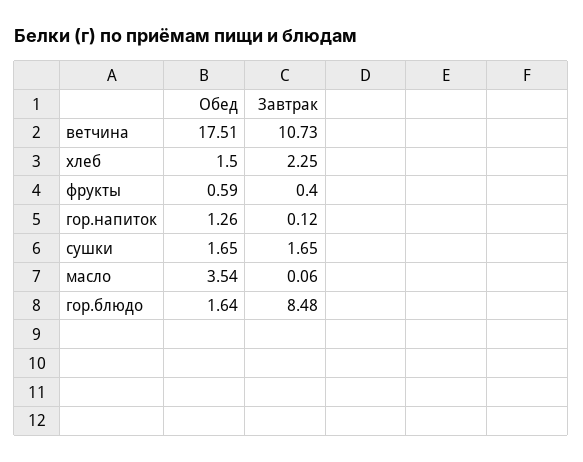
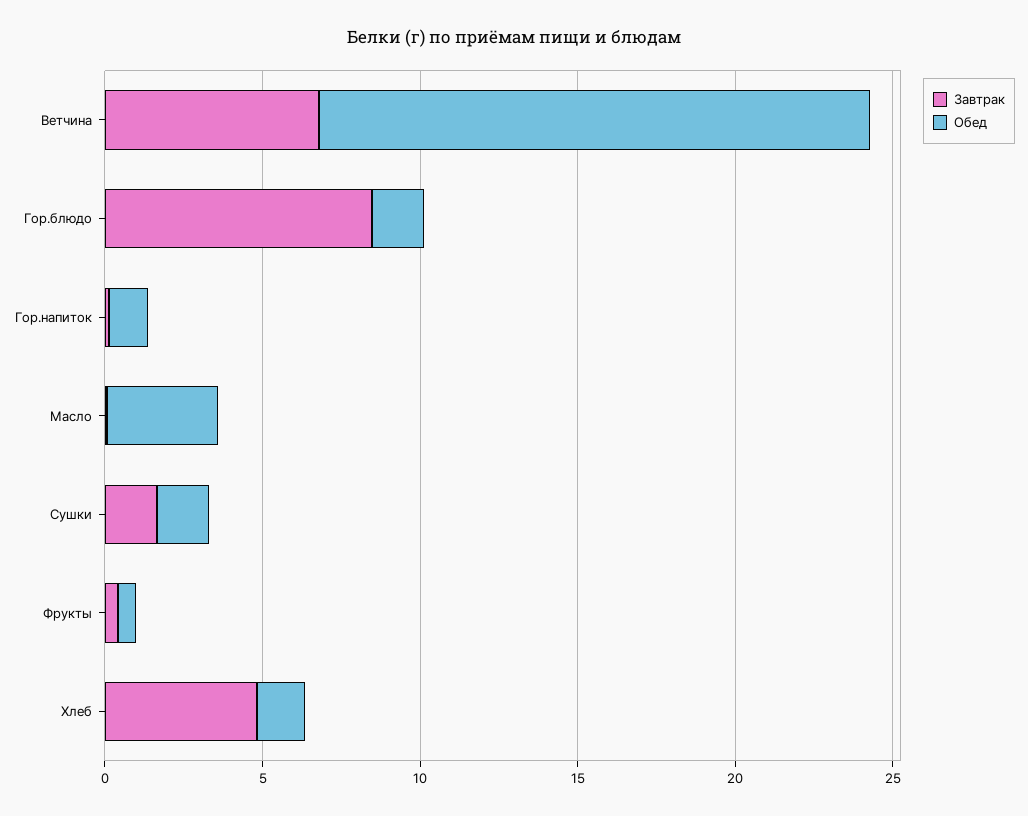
Завтрак, ветчина: 10.73 -> 7
Завтрак, хлеб: 2.25 -> 5

